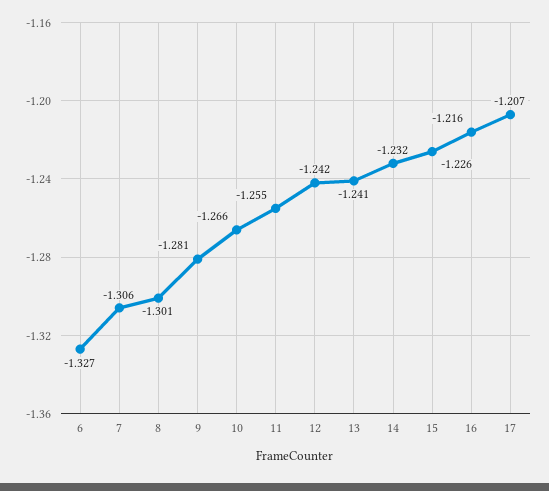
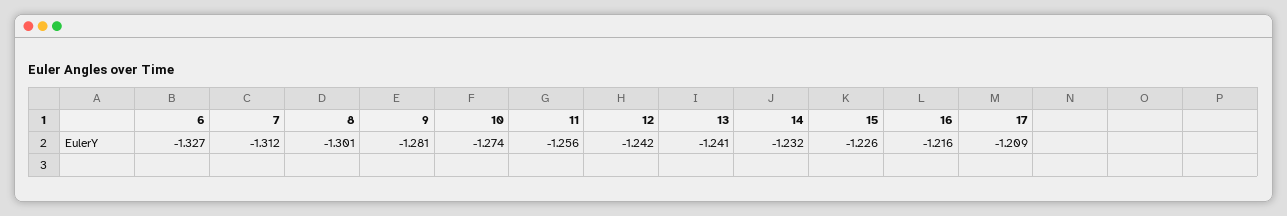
7: -1.306 -> -1.312
10: -1.266 -> -1.274
11: -1.255 -> -1.256
17: -1.207 -> -1.209

